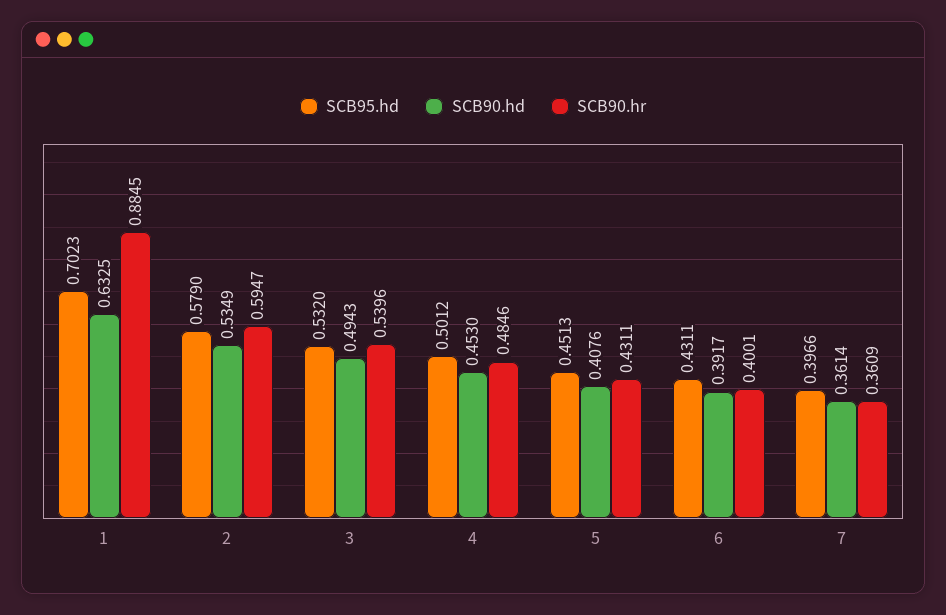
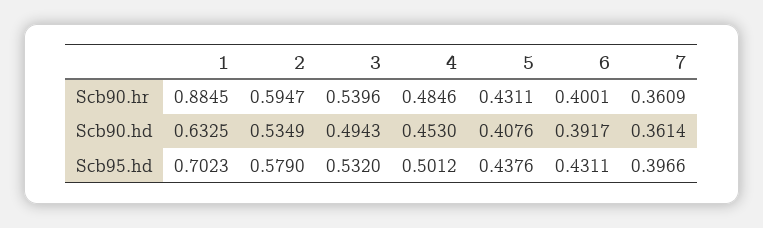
SCB95.hd, 5: 0.4513 -> 0.4376

